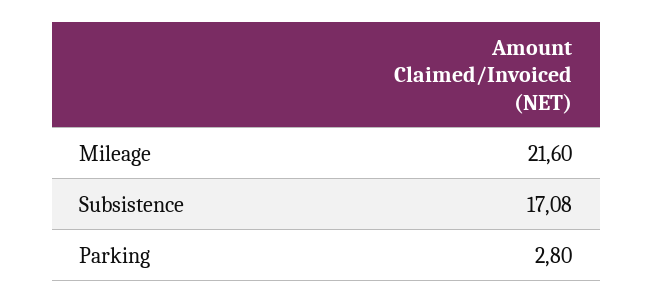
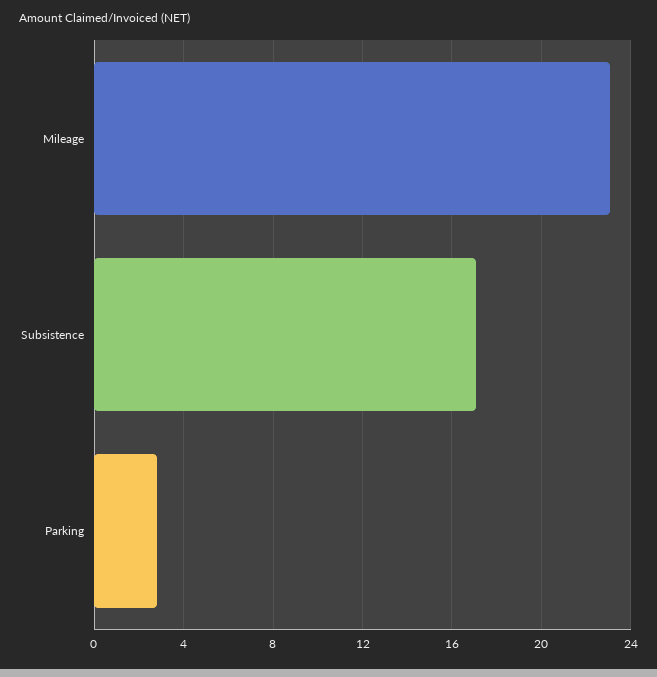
Mileage: 21.6 -> 23

